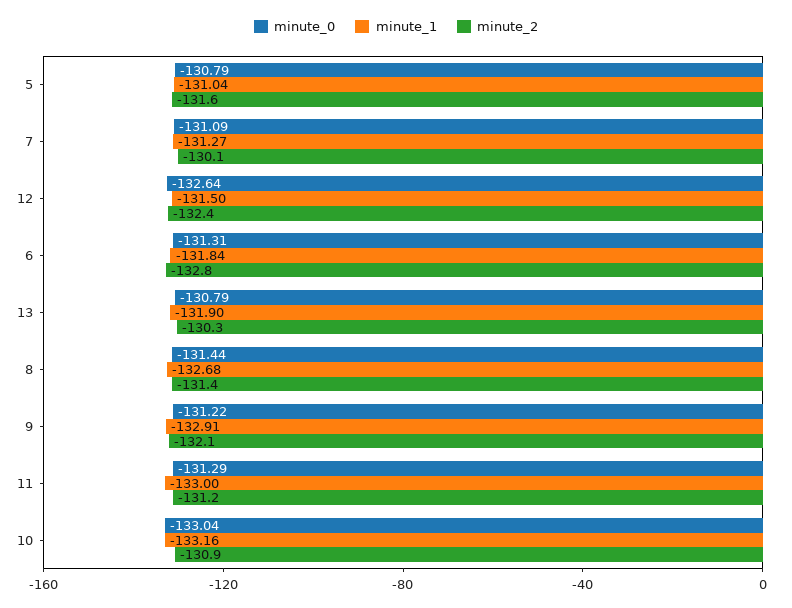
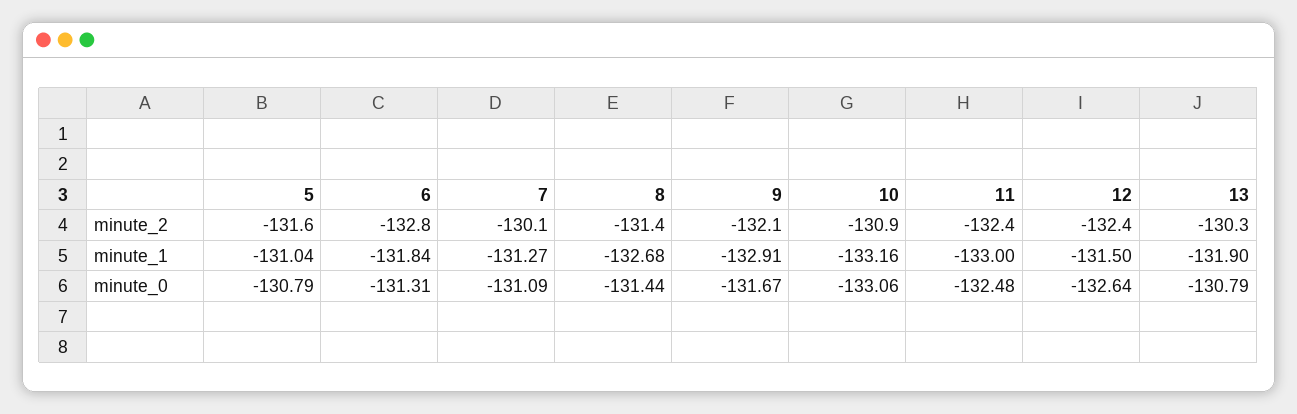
minute_0, 9: -131.22 -> -131.67
minute_0, 11: -131.29 -> -132.48
minute_2, 11: -131.2 -> -132.4
minute_0, 10: -133.04 -> -133.06

